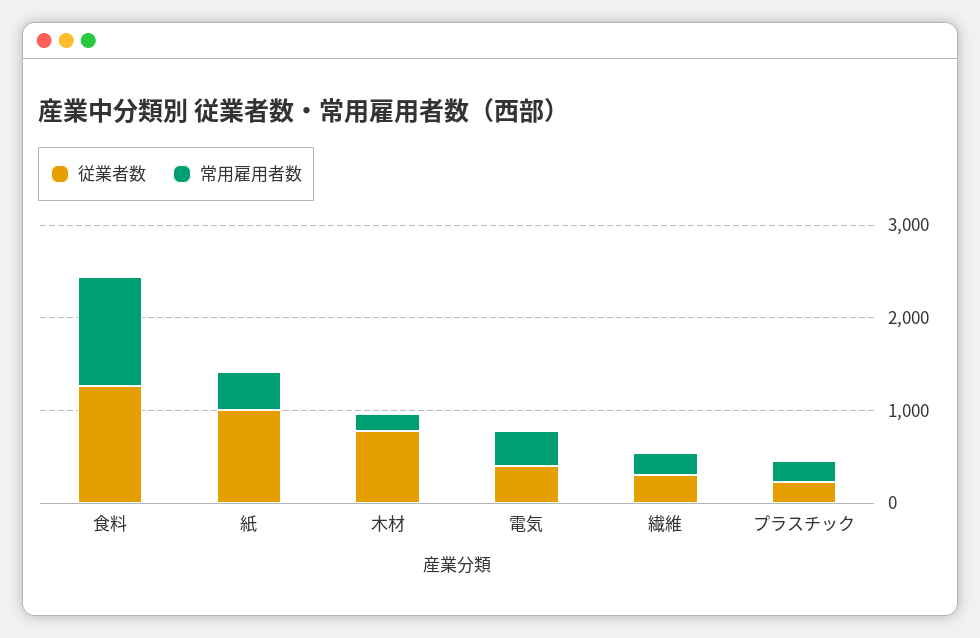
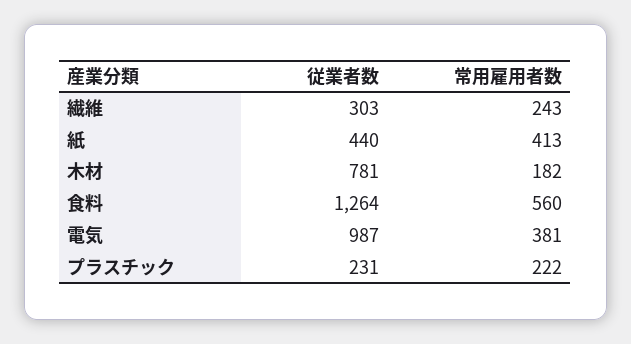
常用雇用者数, 食料: 1200 -> 560
従業者数, 紙: 1000 -> 440
従業者数, 電気: 400 -> 987

